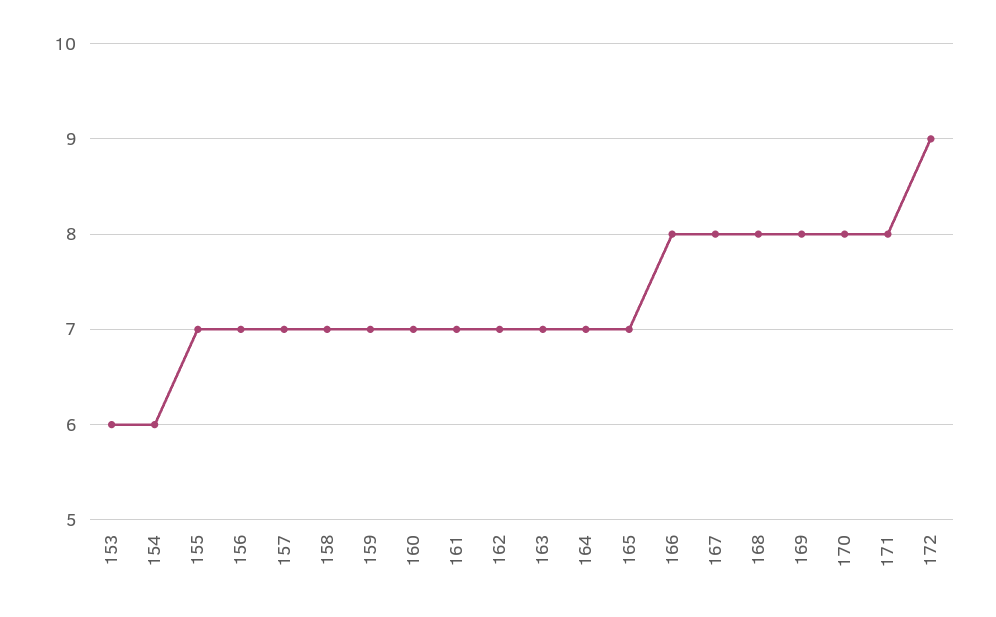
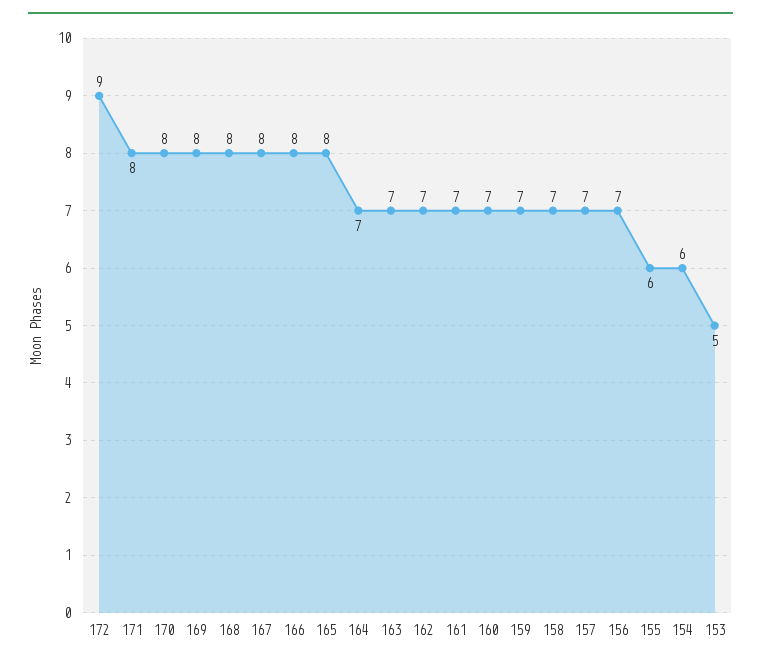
153: 6 -> 5
155: 7 -> 6
165: 7 -> 8

